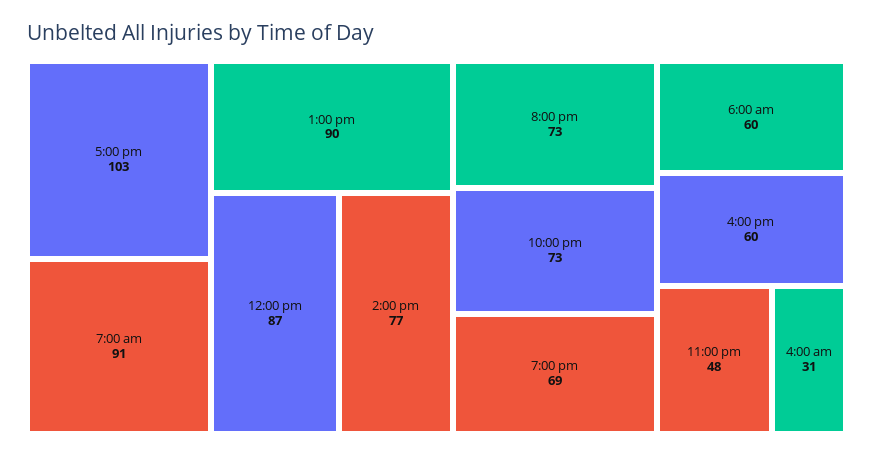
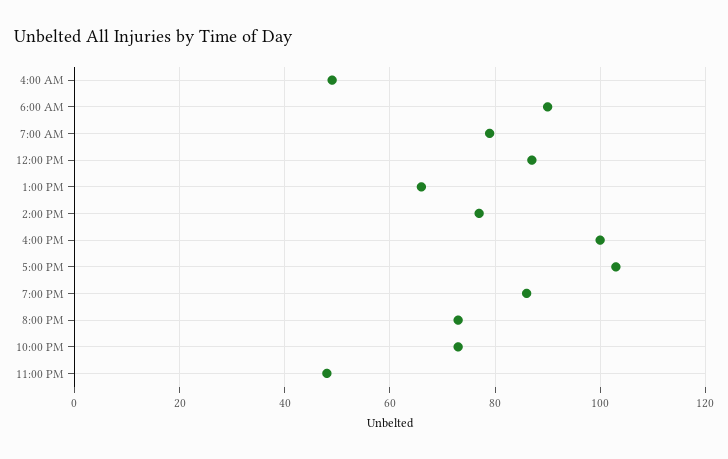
7:00 am: 91 -> 80
1:00 pm: 90 -> 65
7:00 pm: 69 -> 85
6:00 am: 60 -> 90
4:00 pm: 60 -> 100
4:00 am: 31 -> 50

